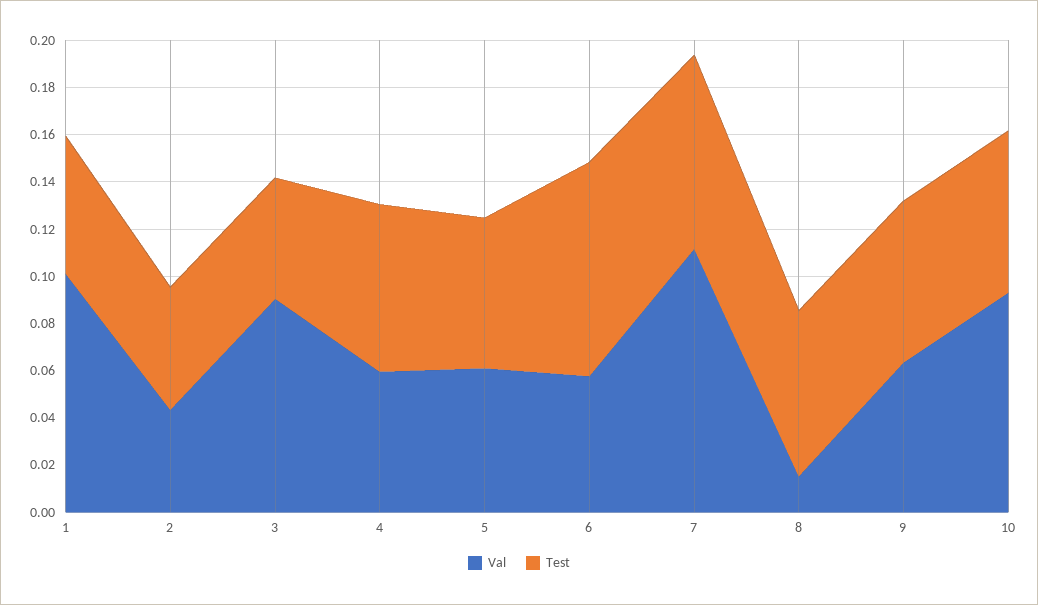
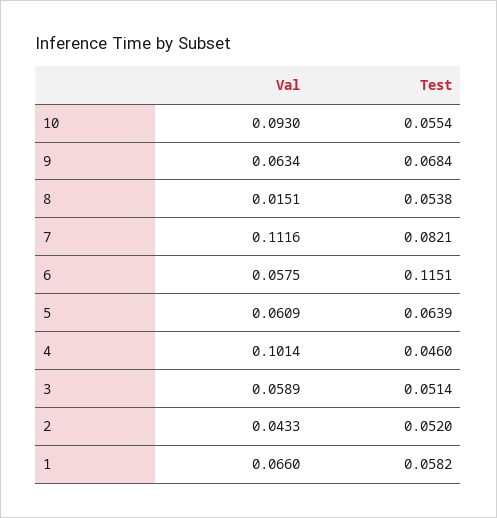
Val, 1: 0.1 -> 0.066
Val, 3: 0.09 -> 0.0589
Val, 4: 0.06 -> 0.1014
Test, 4: 0.07 -> 0.046
Test, 6: 0.09 -> 0.1151
Test, 8: 0.07 -> 0.0538
Test, 10: 0.07 -> 0.0554

